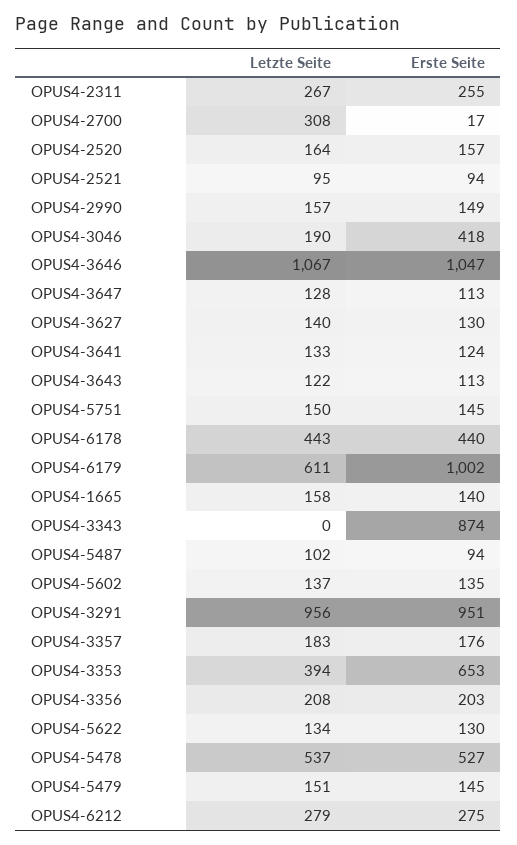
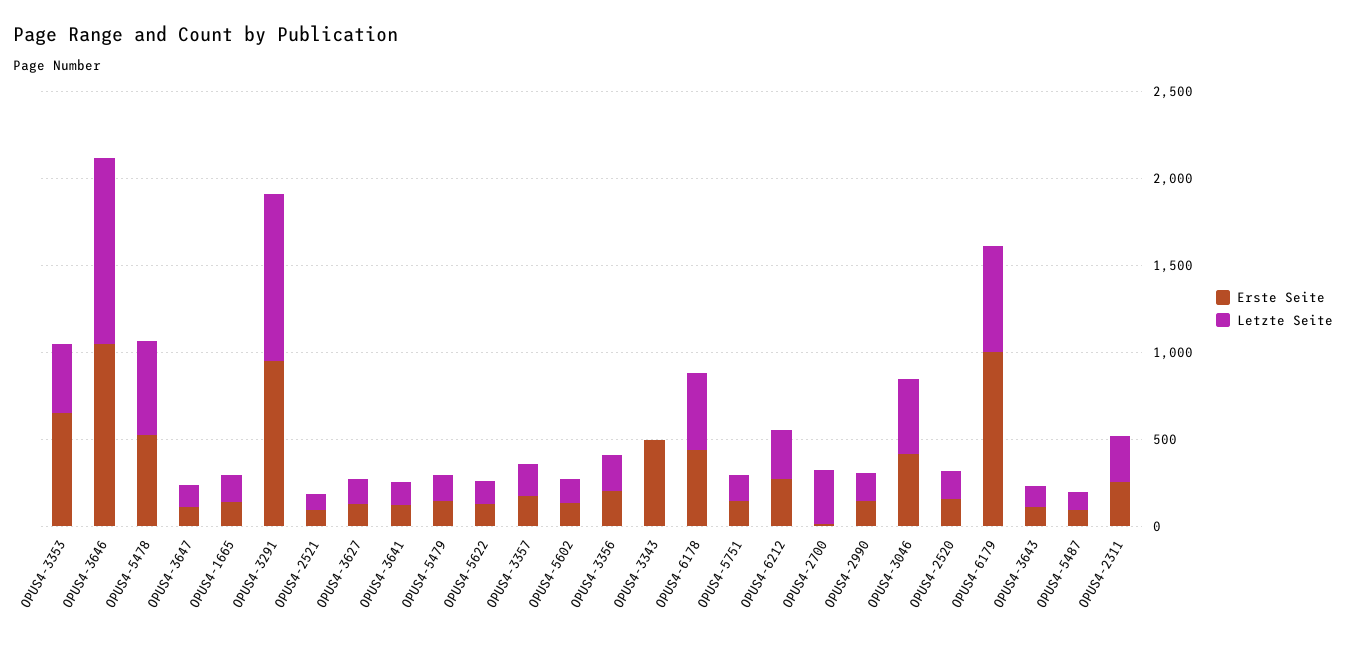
Letzte Seite, OPUS4-3046: 190 -> 400
Erste Seite, OPUS4-3343: 874 -> 500

